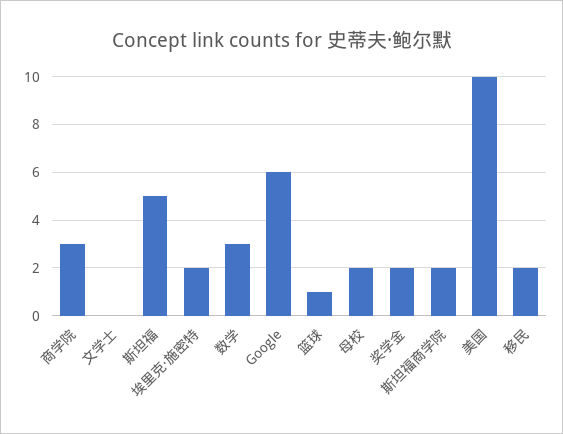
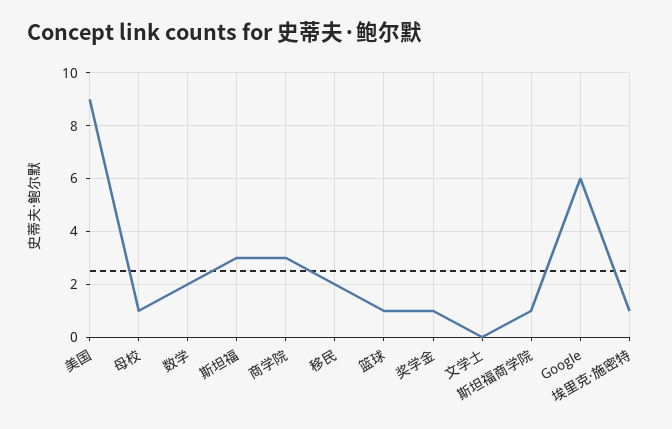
斯坦福: 5 -> 3
埃里克·施密特: 2 -> 1
数学: 3 -> 2
母校: 2 -> 1
奖学金: 2 -> 1
斯坦福商学院: 2 -> 1
美国: 10 -> 9

